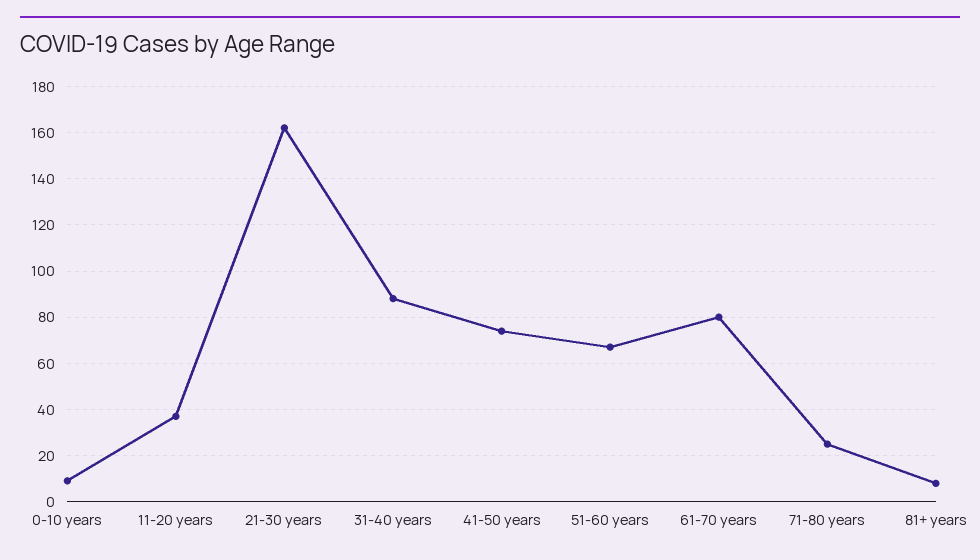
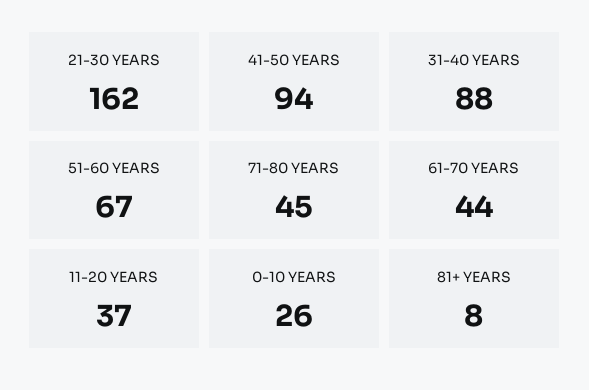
0-10 years: 10 -> 26
41-50 years: 75 -> 94
61-70 years: 80 -> 44
71-80 years: 25 -> 45

